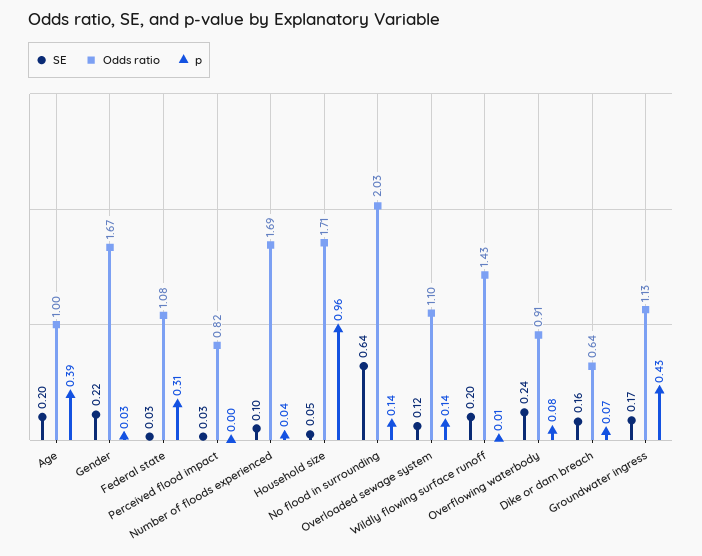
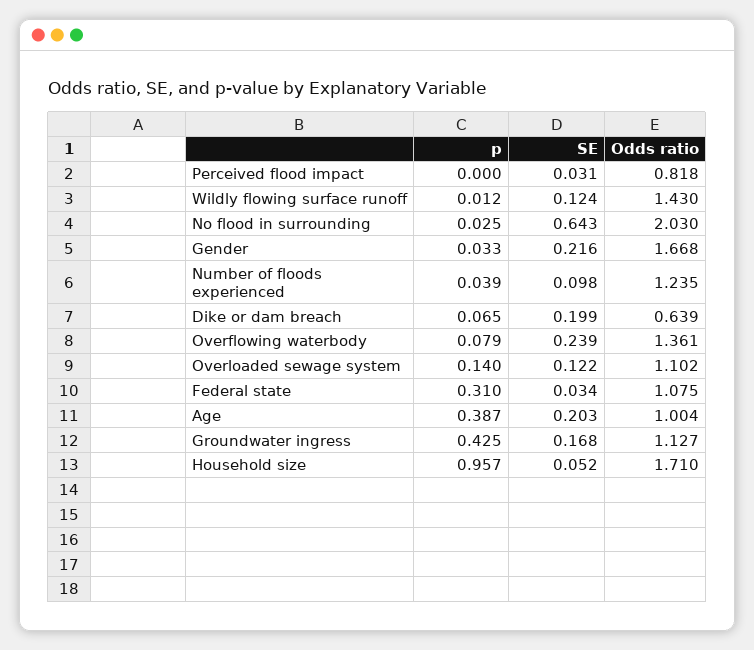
Odds ratio, Number of floods experienced: 1.69 -> 1.235
p, No flood in surrounding: 0.14 -> 0.025
SE, Wildly flowing surface runoff: 0.2 -> 0.124
Odds ratio, Overflowing waterbody: 0.91 -> 1.361
SE, Dike or dam breach: 0.16 -> 0.199

